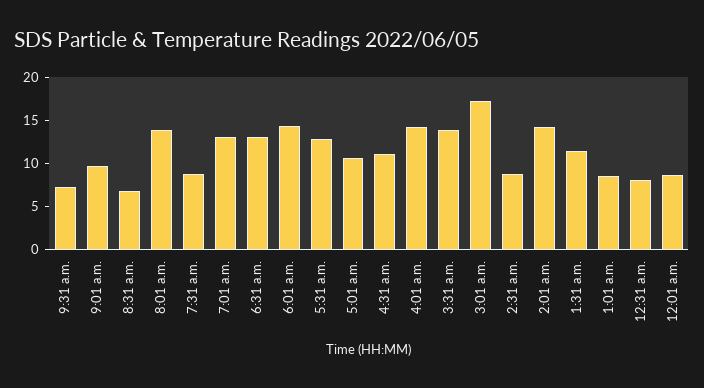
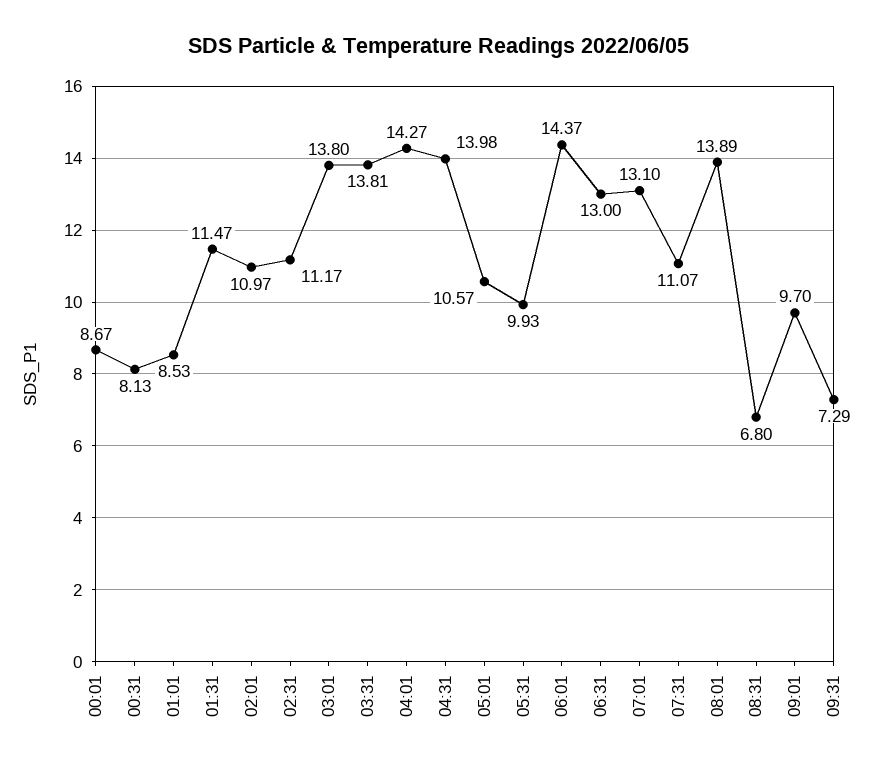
7:31 a.m.: 9 -> 11.07
5:31 a.m.: 13 -> 9.93
4:31 a.m.: 11 -> 13.98
3:01 a.m.: 17 -> 13.8
2:31 a.m.: 9 -> 11.17
2:01 a.m.: 14 -> 10.97

